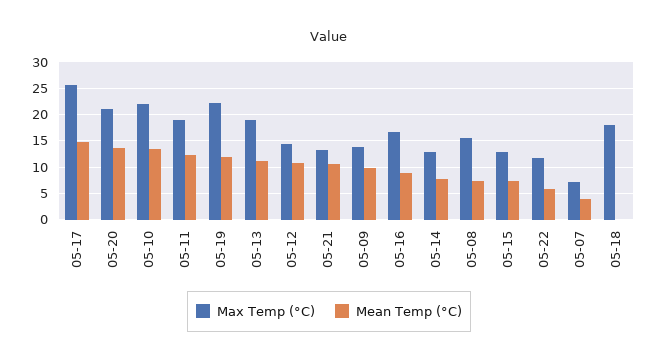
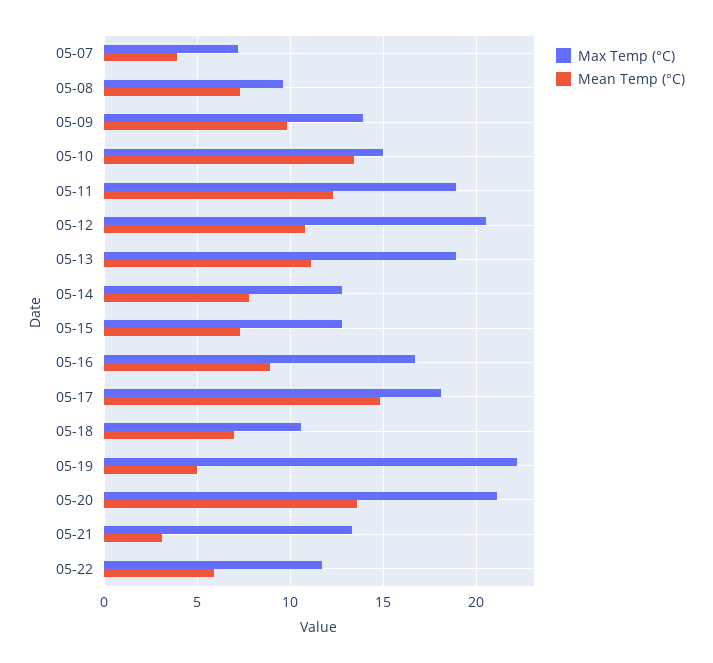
Max Temp (°C), 05-17: 25 -> 18
Max Temp (°C), 05-10: 22.5 -> 15
Mean Temp (°C), 05-19: 12.5 -> 5
Max Temp (°C), 05-12: 15 -> 20.5
Mean Temp (°C), 05-21: 10 -> 3
Max Temp (°C), 05-08: 15 -> 9.5
Max Temp (°C), 05-18: 17.5 -> 10.5
Mean Temp (°C), 05-18: 0 -> 7

